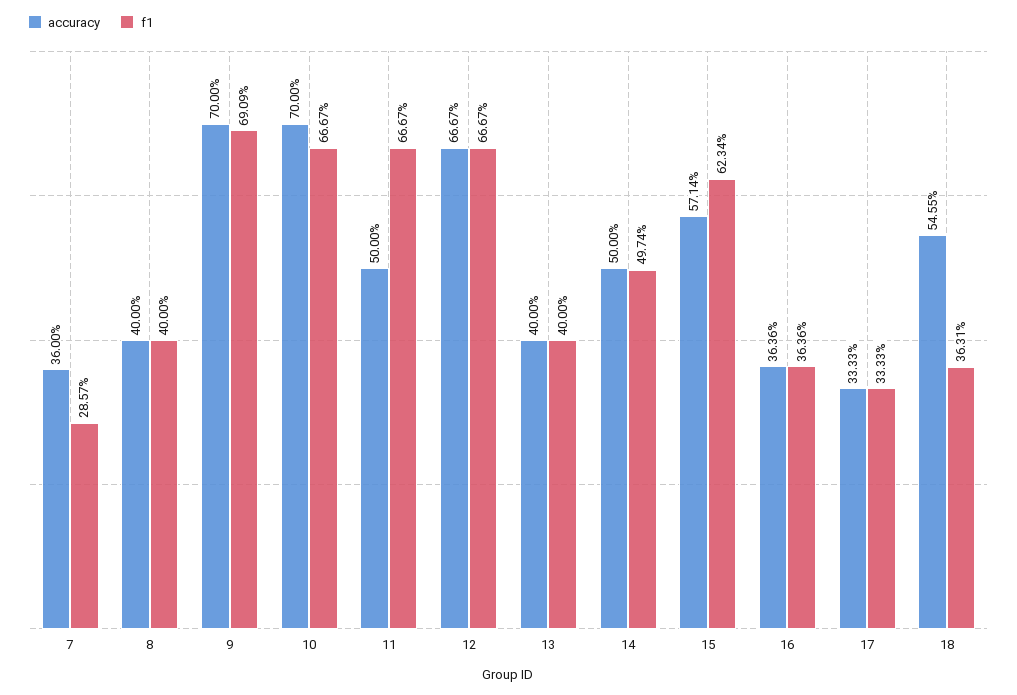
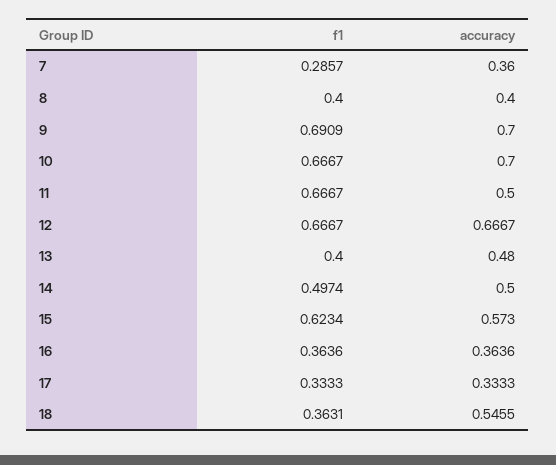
accuracy, 13: 0.4 -> 0.48
accuracy, 15: 0.5714 -> 0.573

